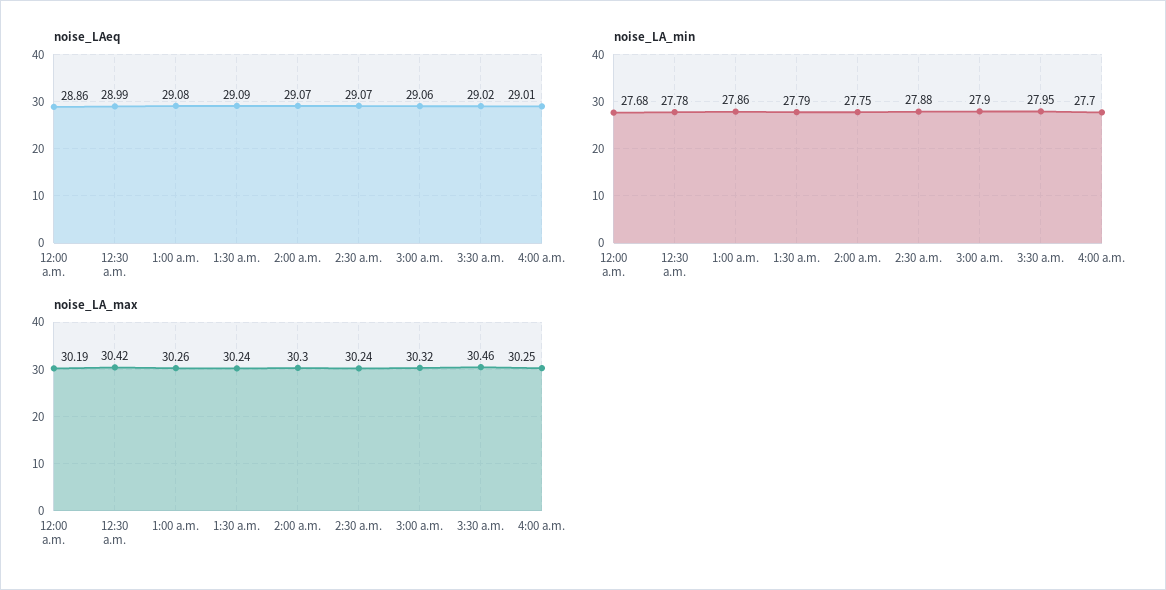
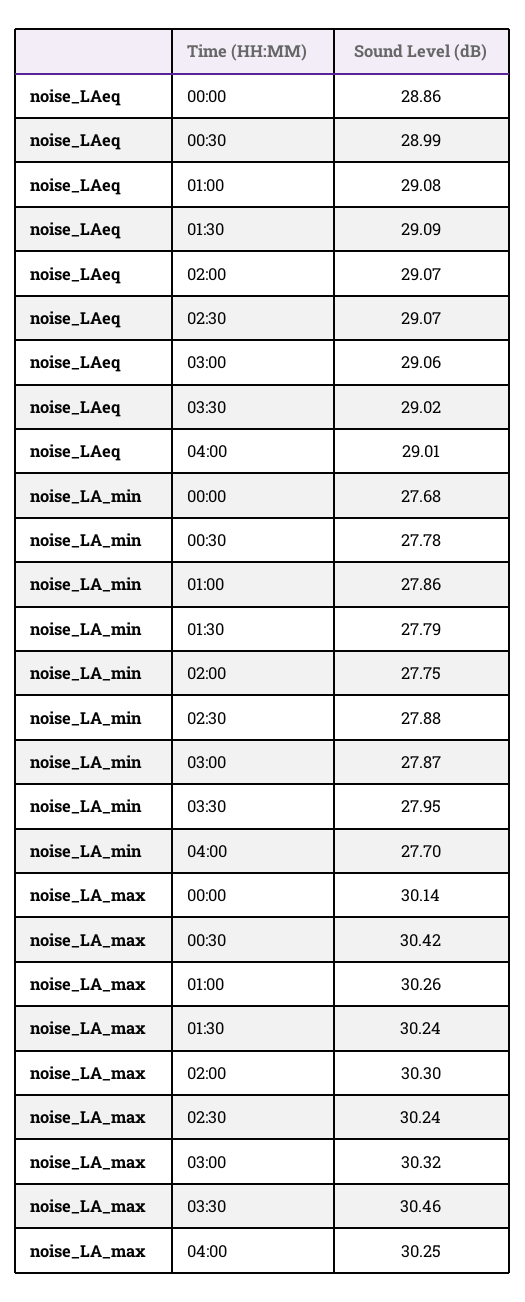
noise_LA_min, 3:00 a.m.: 27.9 -> 27.87
noise_LA_max, 12:00 a.m.: 30.19 -> 30.14

